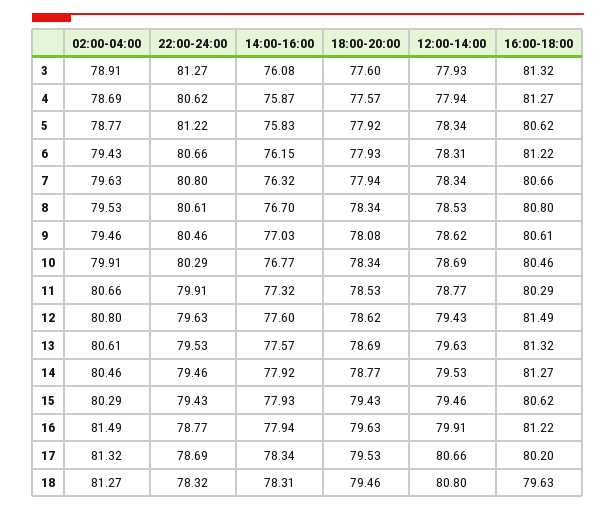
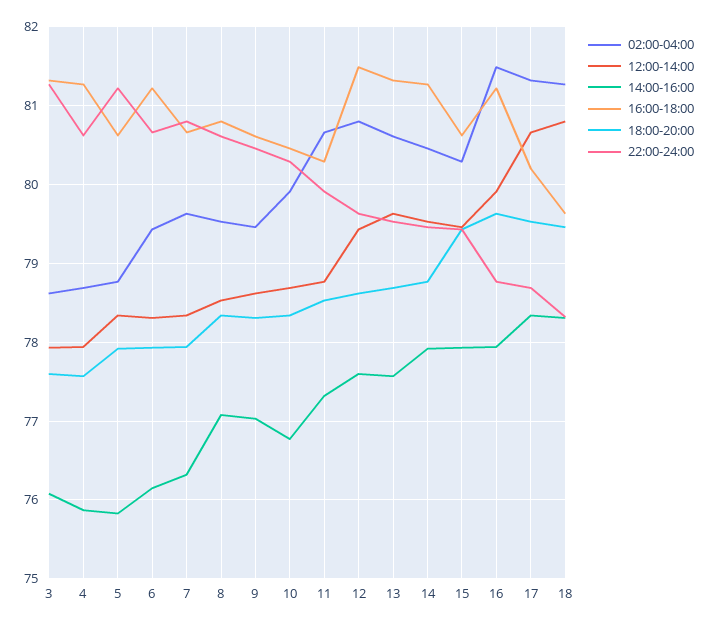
02:00-04:00, 3: 78.91 -> 78.6
14:00-16:00, 8: 76.7 -> 77.1
18:00-20:00, 9: 78.08 -> 78.3

